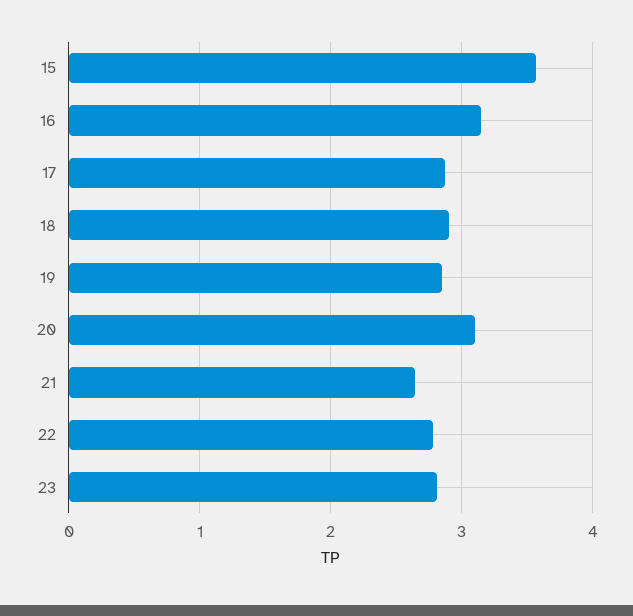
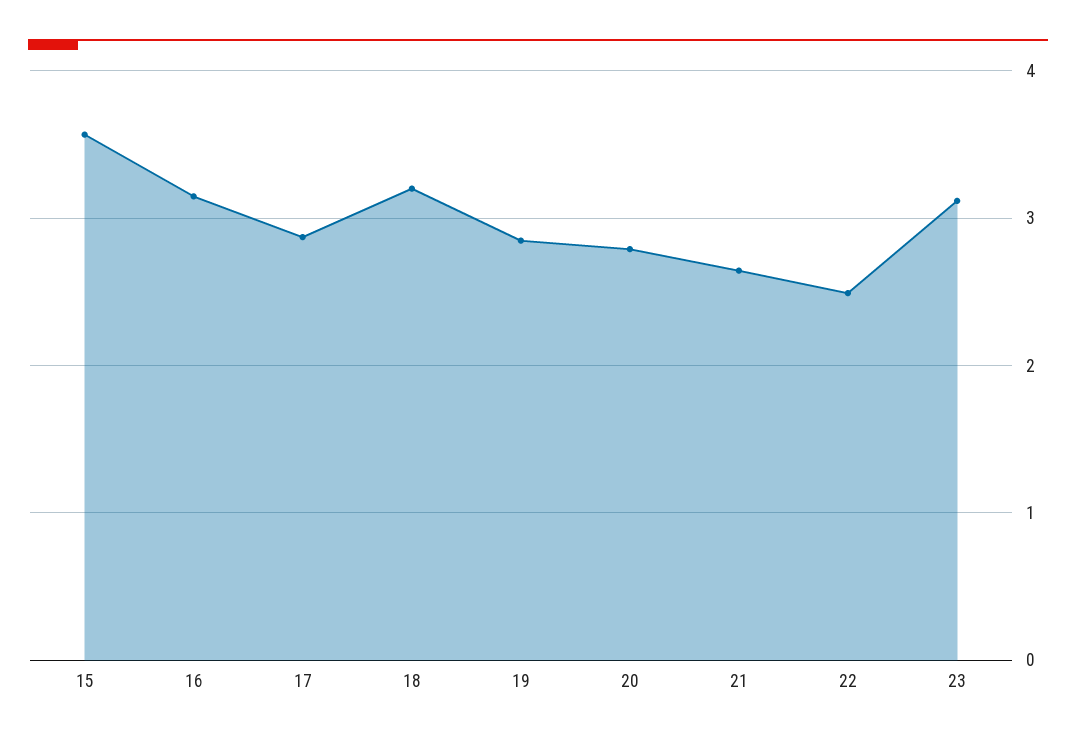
18: 2.9 -> 3.2
20: 3.1 -> 2.8
22: 2.8 -> 2.5
23: 2.8 -> 3.1

